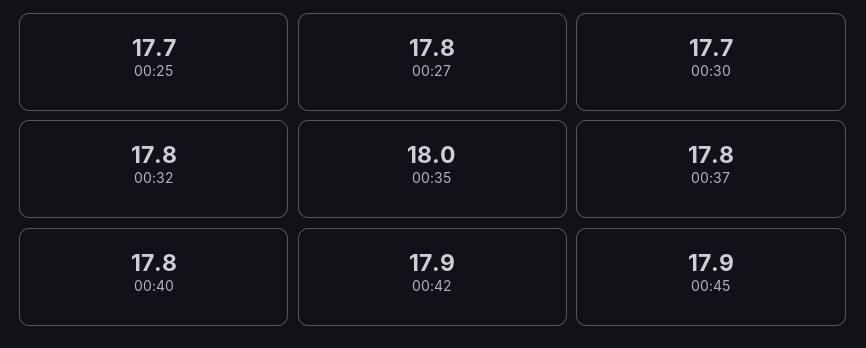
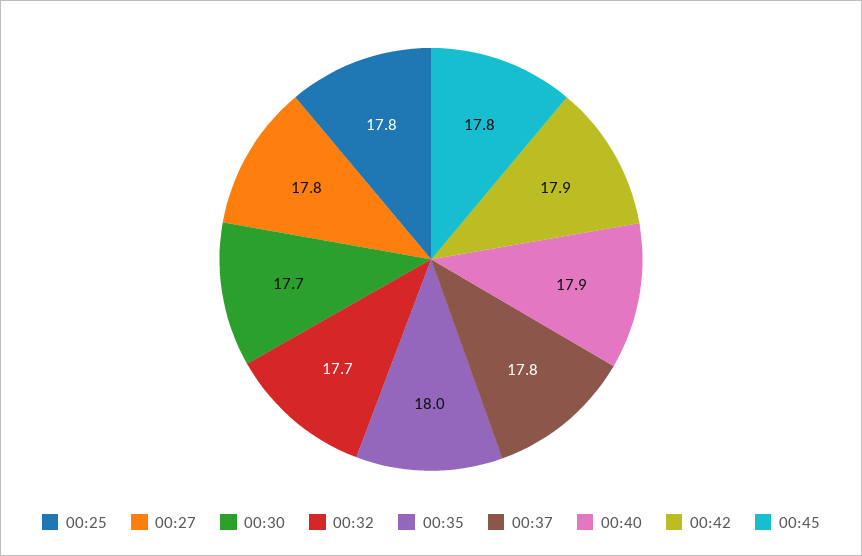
00:25: 17.7 -> 17.8
00:32: 17.8 -> 17.7
00:40: 17.8 -> 17.9
00:45: 17.9 -> 17.8

